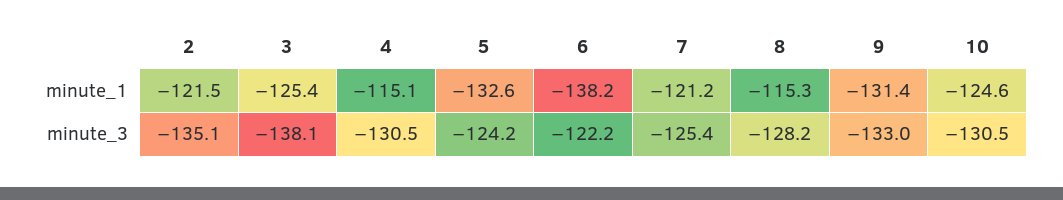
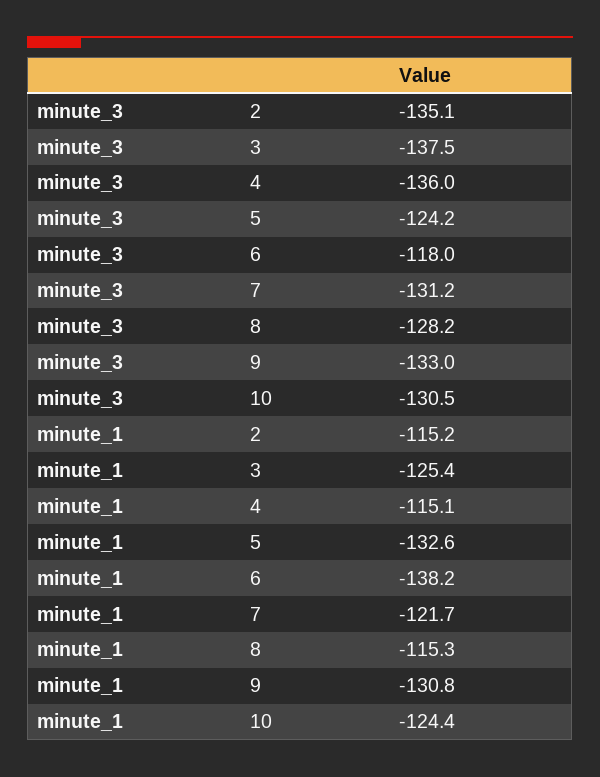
2, minute_1: -121.5 -> -115.2
7, minute_1: -121.2 -> -121.7
9, minute_1: -131.4 -> -130.8
10, minute_1: -124.6 -> -124.4
3, minute_3: -138.1 -> -137.5
4, minute_3: -130.5 -> -136
6, minute_3: -122.2 -> -118
7, minute_3: -125.4 -> -131.2

